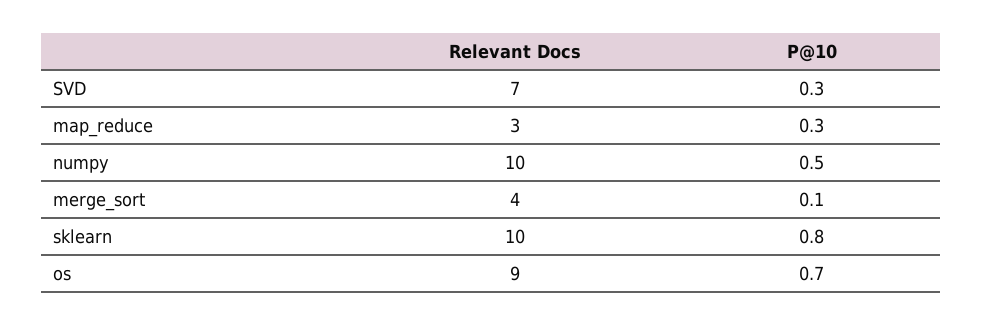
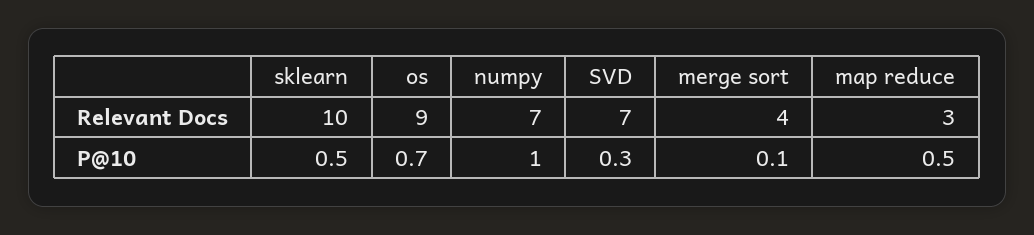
P@10, map_reduce: 0.3 -> 0.5
Relevant Docs, numpy: 10 -> 7
P@10, numpy: 0.5 -> 1
P@10, sklearn: 0.8 -> 0.5

